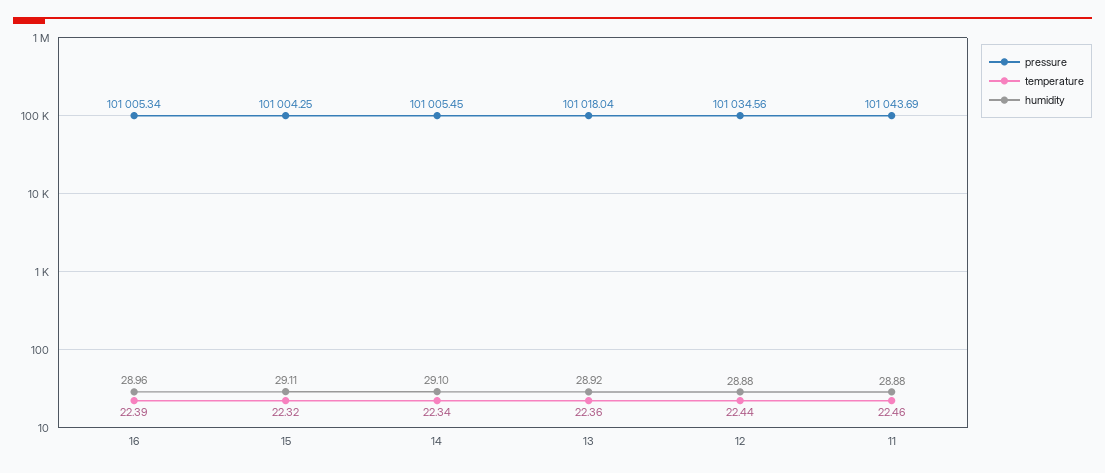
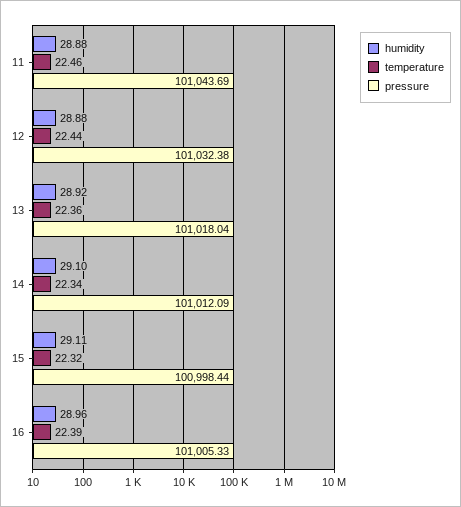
pressure, 16: 101005.34 -> 101005.33
pressure, 15: 101004.25 -> 100998.44
pressure, 14: 101005.45 -> 101012.09
pressure, 12: 101034.56 -> 101032.38

